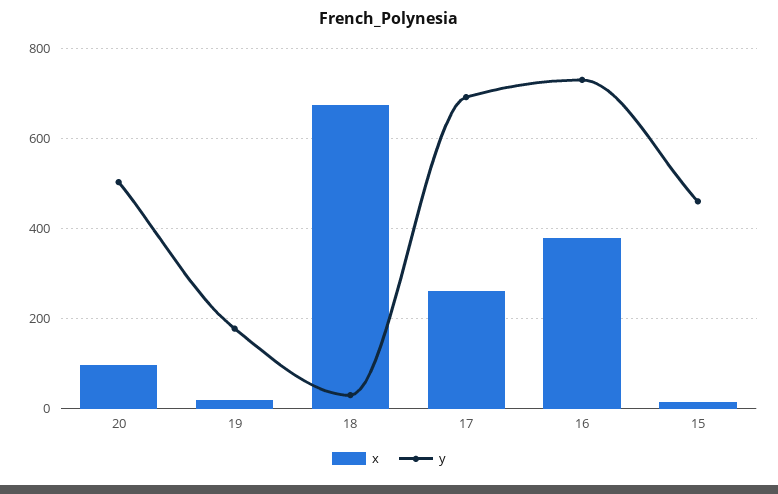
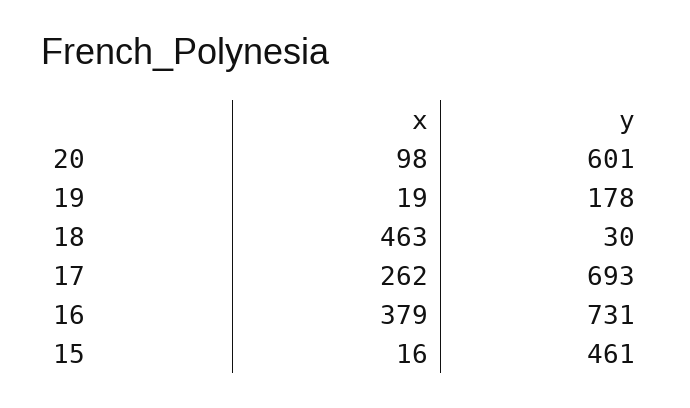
y, 20: 500 -> 601
x, 18: 680 -> 463

